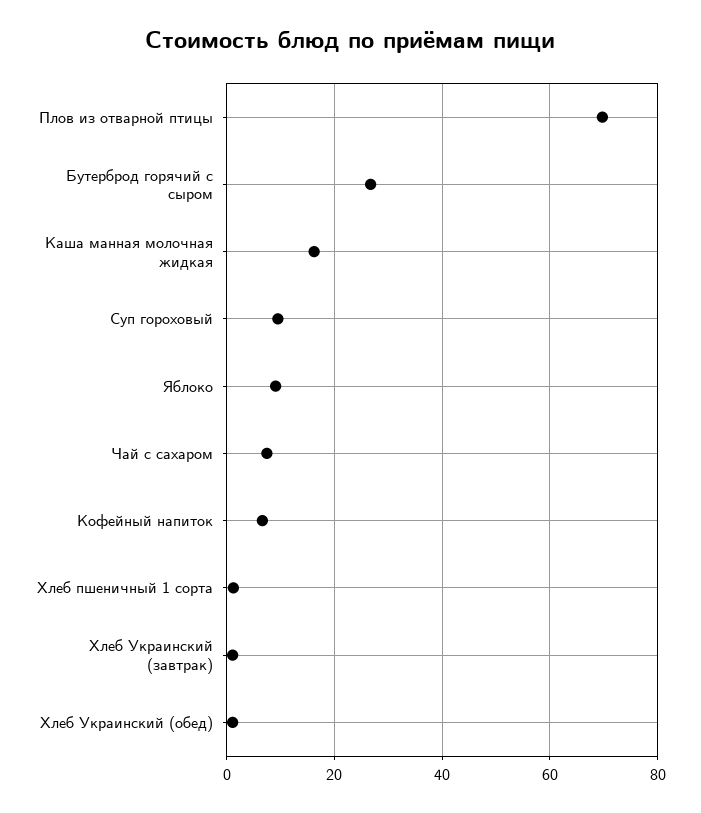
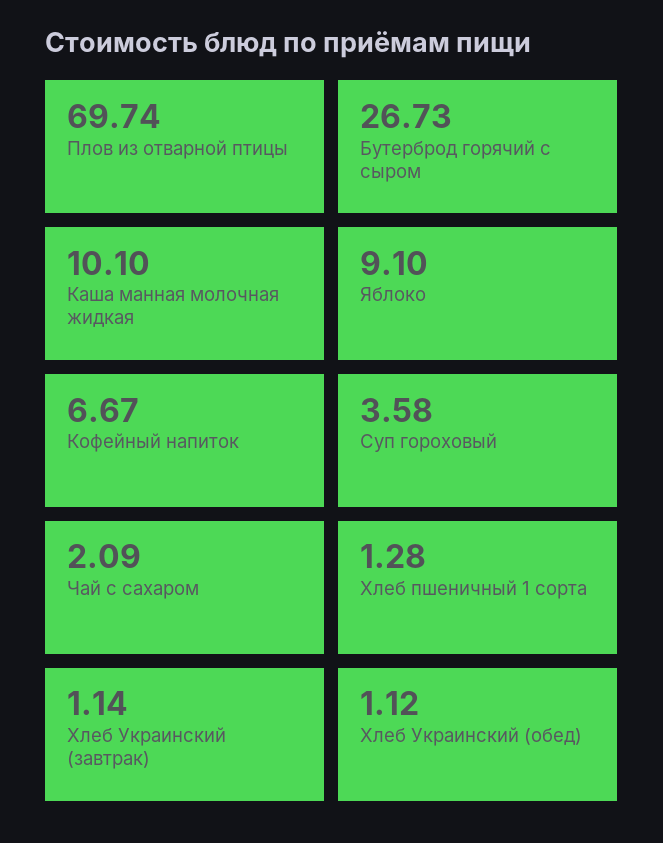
Каша манная молочная жидкая: 16 -> 10.1
Суп гороховый: 10 -> 3.58
Чай с сахаром: 8 -> 2.09

